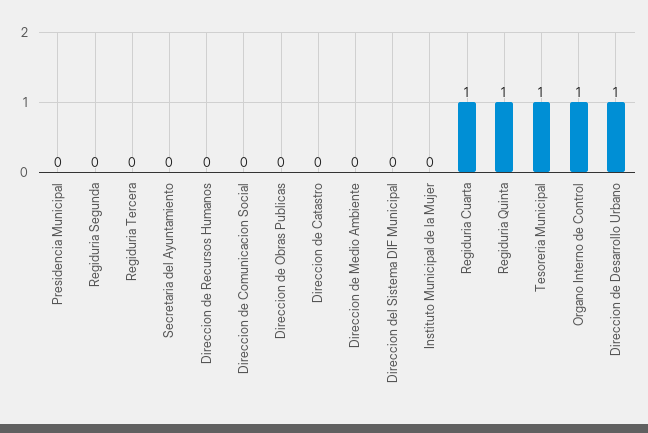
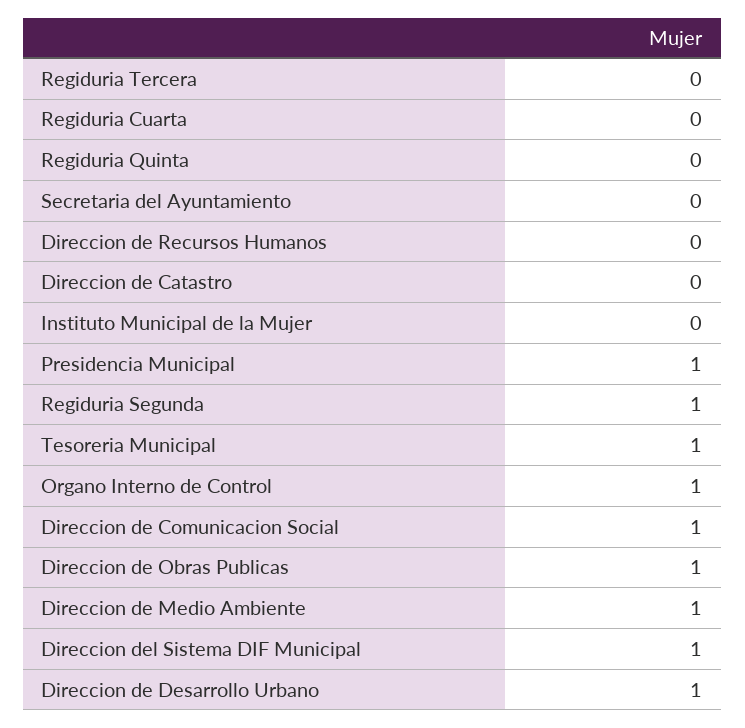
Presidencia Municipal: 0 -> 1
Regiduria Segunda: 0 -> 1
Direccion de Comunicacion Social: 0 -> 1
Direccion de Obras Publicas: 0 -> 1
Direccion de Medio Ambiente: 0 -> 1
Direccion del Sistema DIF Municipal: 0 -> 1
Regiduria Cuarta: 1 -> 0
Regiduria Quinta: 1 -> 0

